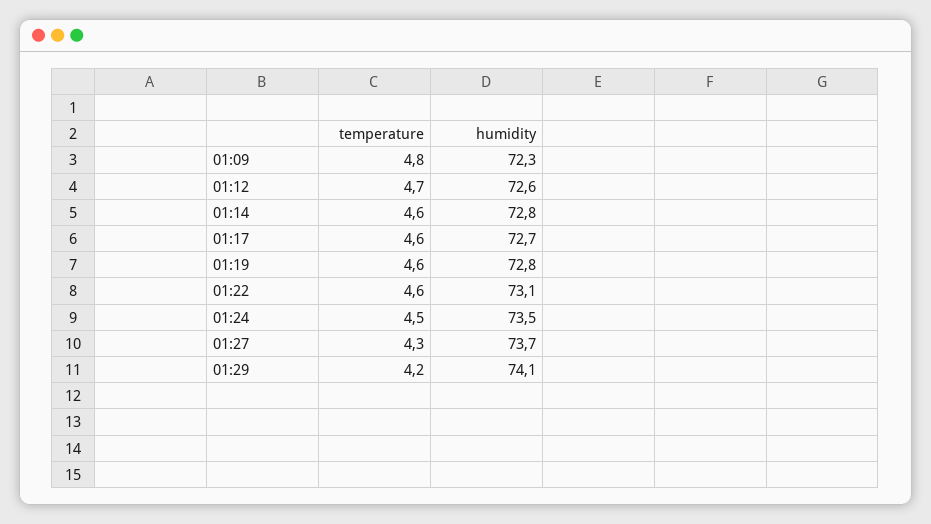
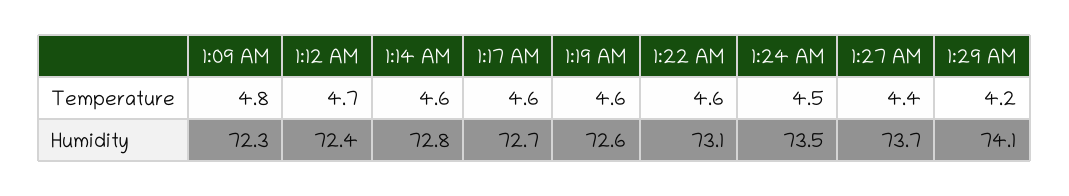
humidity, 01:12: 72.6 -> 72.4
humidity, 01:19: 72.8 -> 72.6
temperature, 01:27: 4.3 -> 4.4

